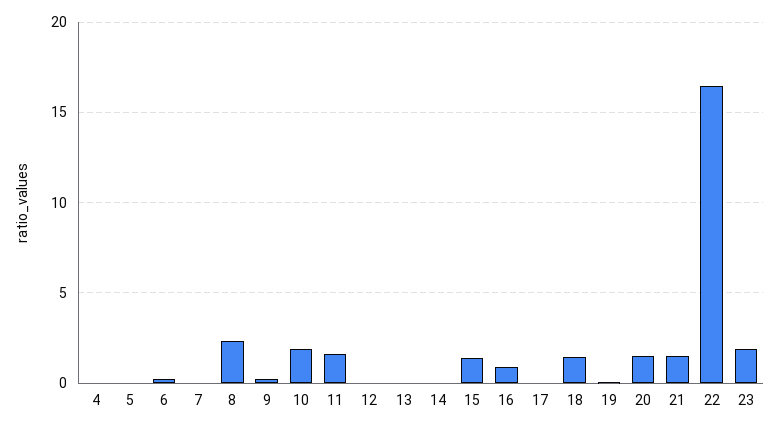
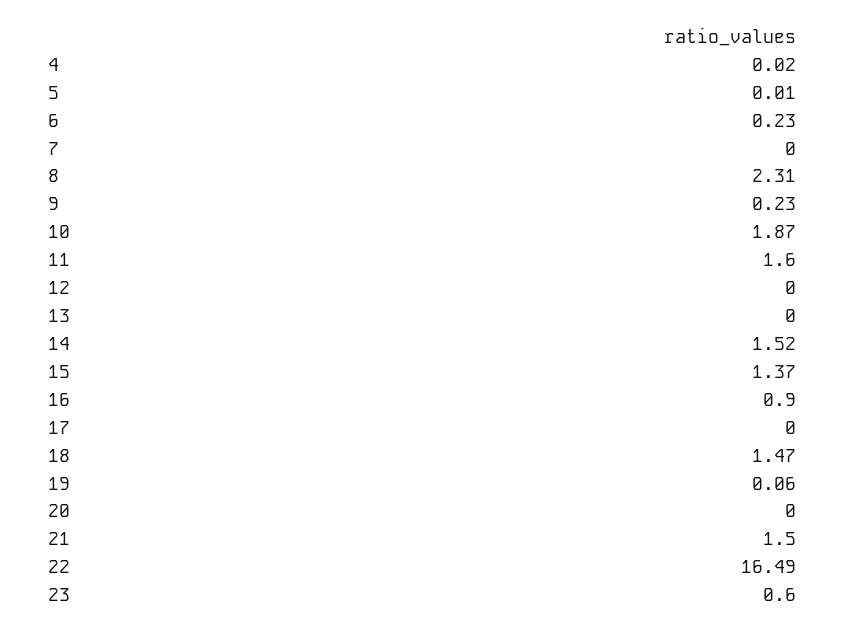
14: 0 -> 1.52
20: 1.5 -> 0
23: 2 -> 0.6

